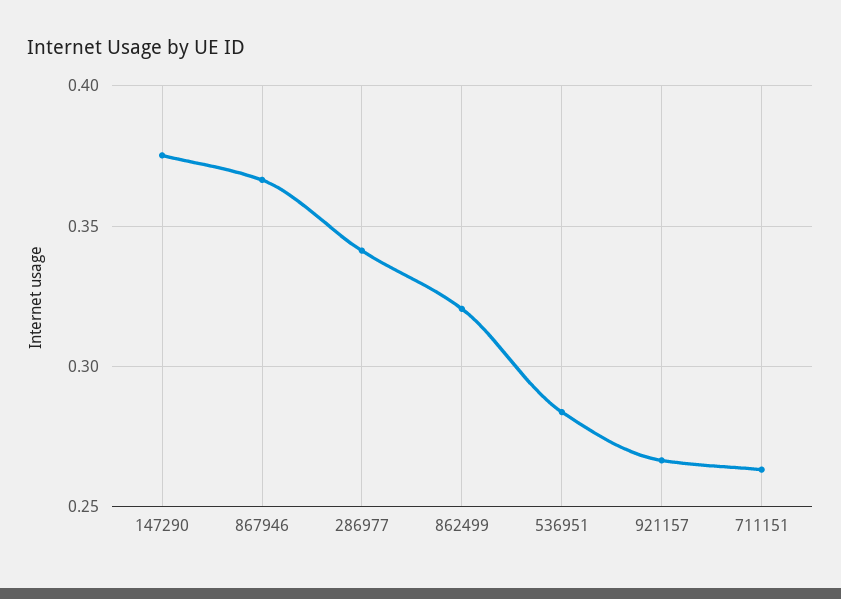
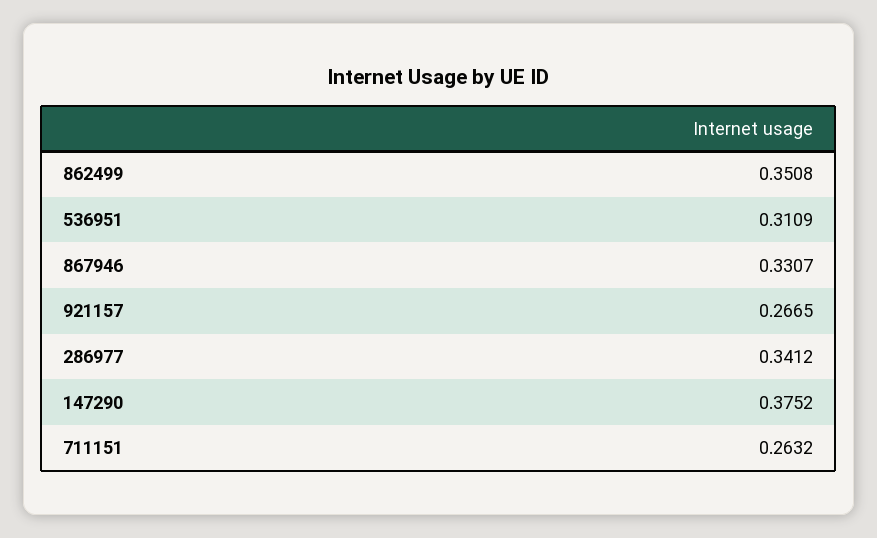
867946: 0.365 -> 0.3307
862499: 0.32 -> 0.3508
536951: 0.285 -> 0.3109

